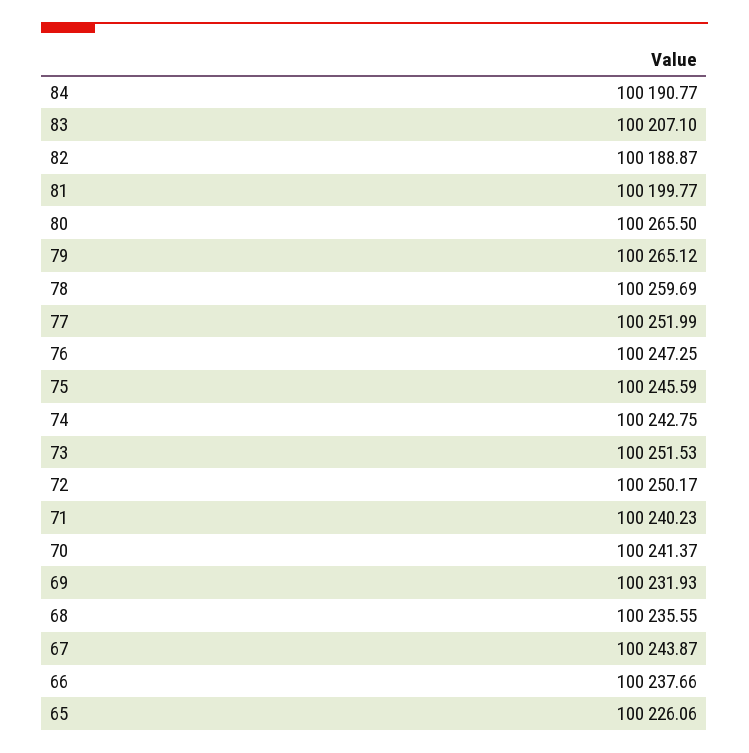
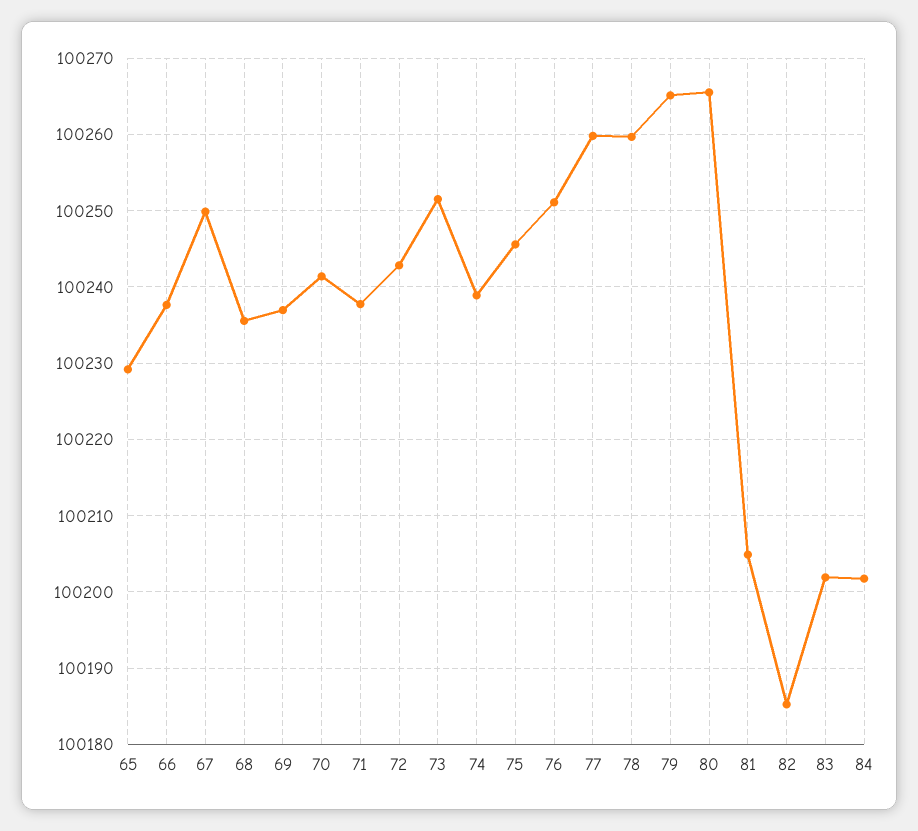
84: 100190.77 -> 100202
83: 100207.1 -> 100202
82: 100188.87 -> 100185
81: 100199.77 -> 100205
77: 100251.99 -> 100260
76: 100247.25 -> 100251
74: 100242.75 -> 100239
72: 100250.17 -> 100243
71: 100240.23 -> 100238
69: 100231.93 -> 100237
67: 100243.87 -> 100250
65: 100226.06 -> 100229

